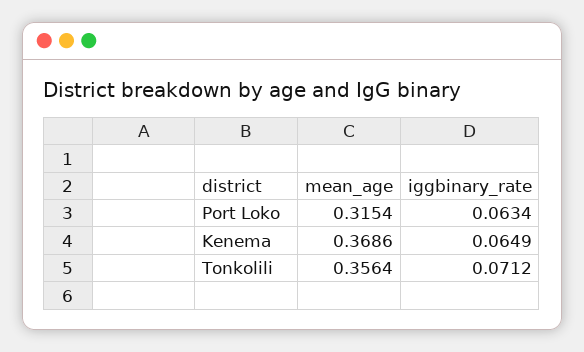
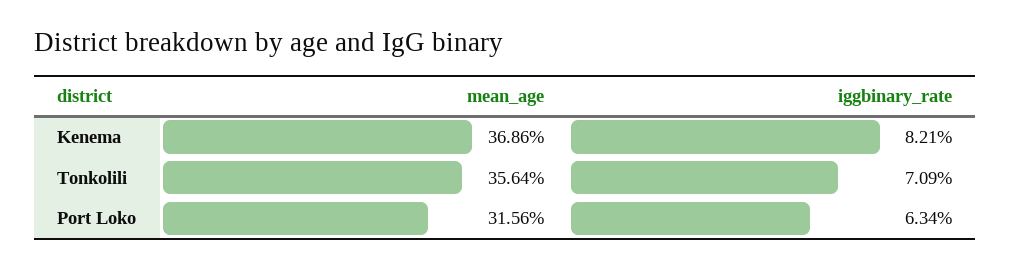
mean_age, Port Loko: 0.3154 -> 0.3156
iggbinary_rate, Kenema: 0.0649 -> 0.0821
iggbinary_rate, Tonkolili: 0.0712 -> 0.0709

